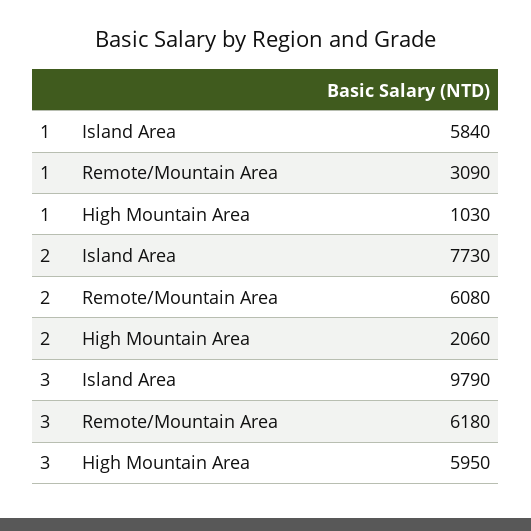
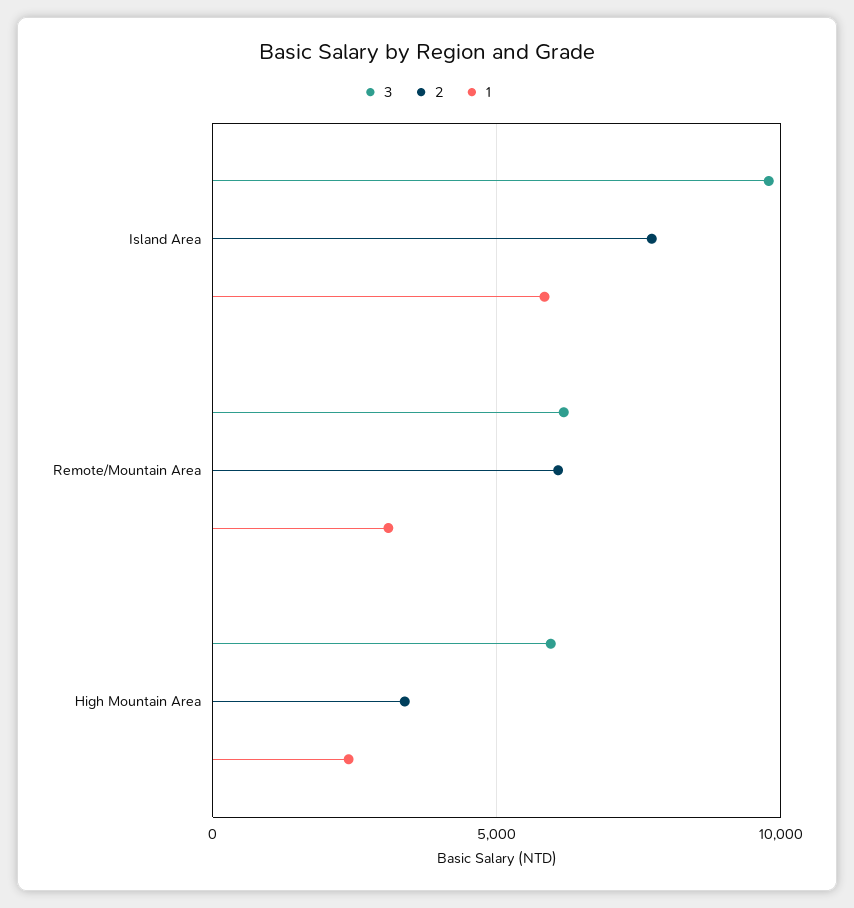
1, High Mountain Area: 1030 -> 2500
2, High Mountain Area: 2060 -> 3500

